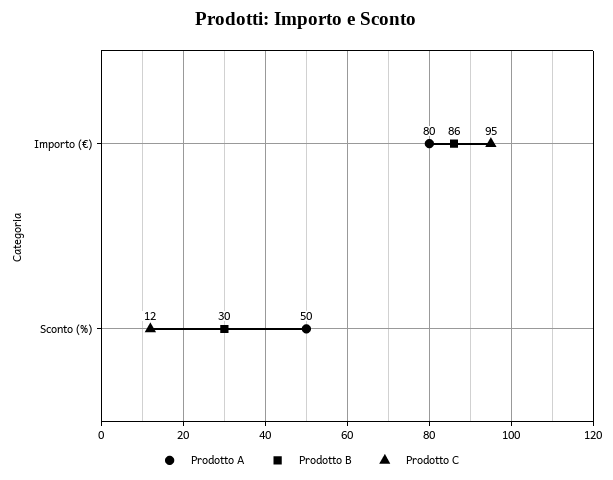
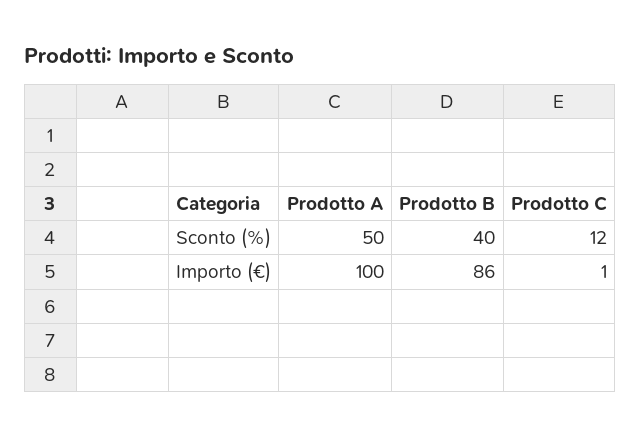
Prodotto A, Importo (€): 80 -> 100
Prodotto C, Importo (€): 95 -> 1
Prodotto B, Sconto (%): 30 -> 40

